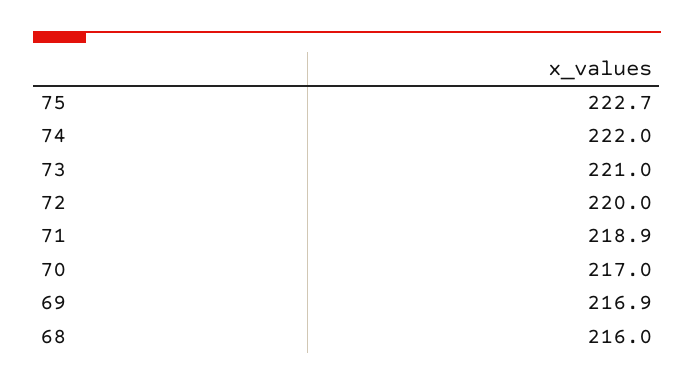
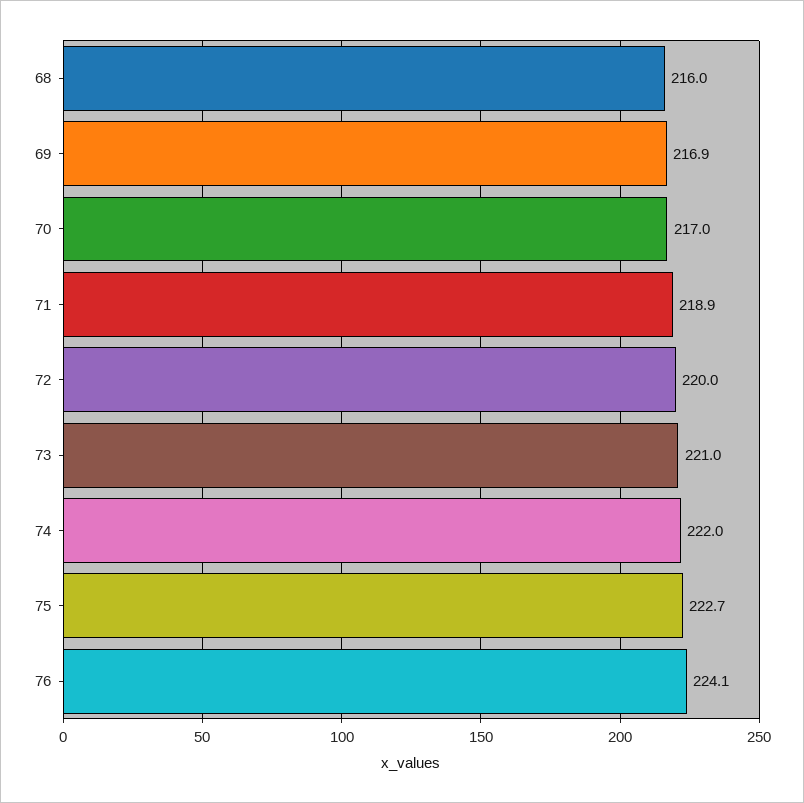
76: none -> 224.1

